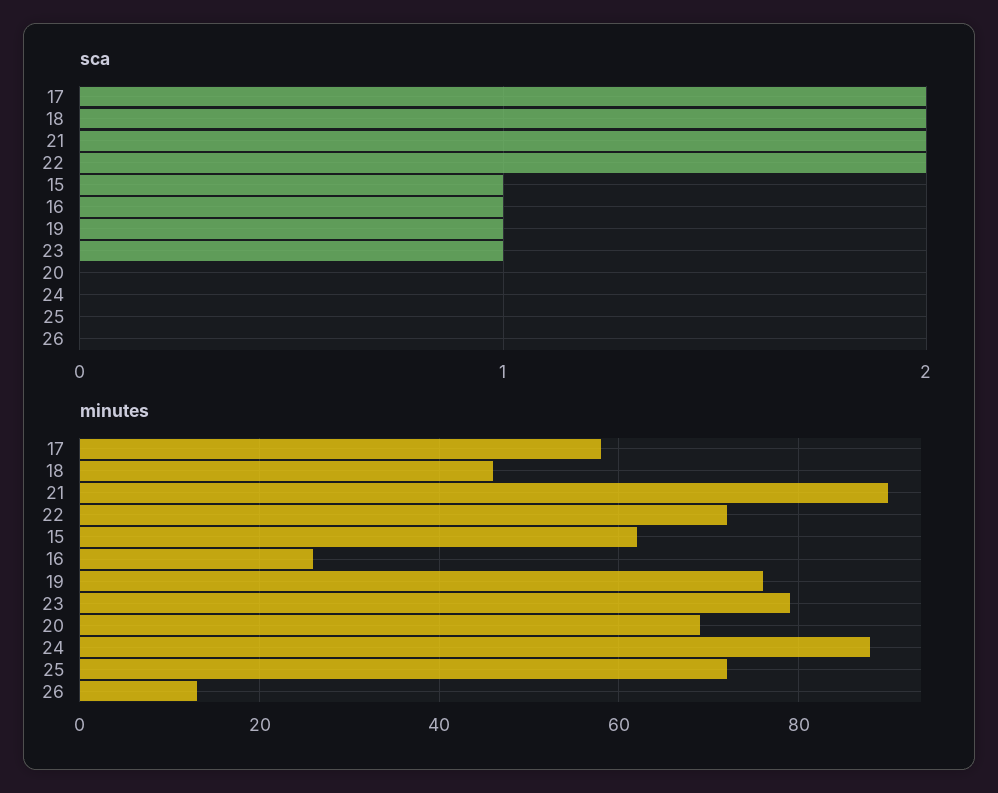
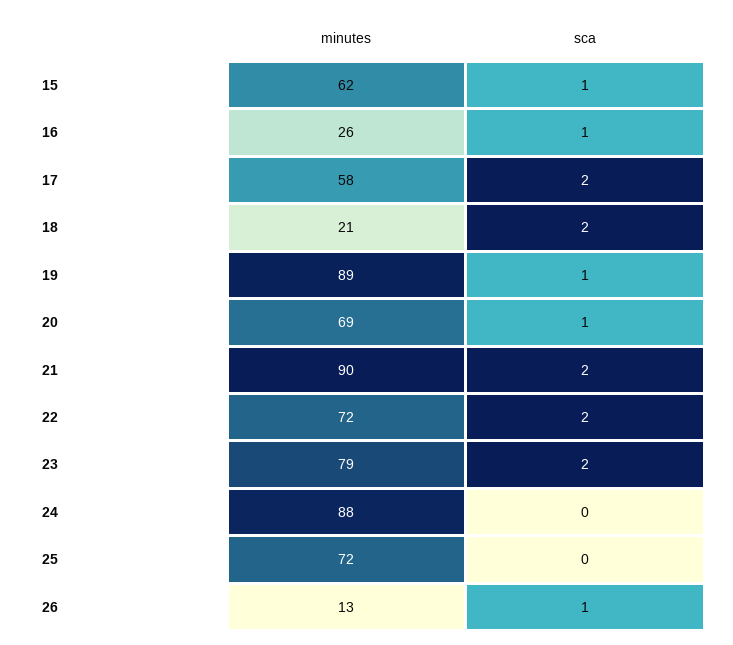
sca, 23: 1 -> 2
sca, 20: 0 -> 1
sca, 26: 0 -> 1
minutes, 18: 45 -> 21
minutes, 19: 75 -> 89

